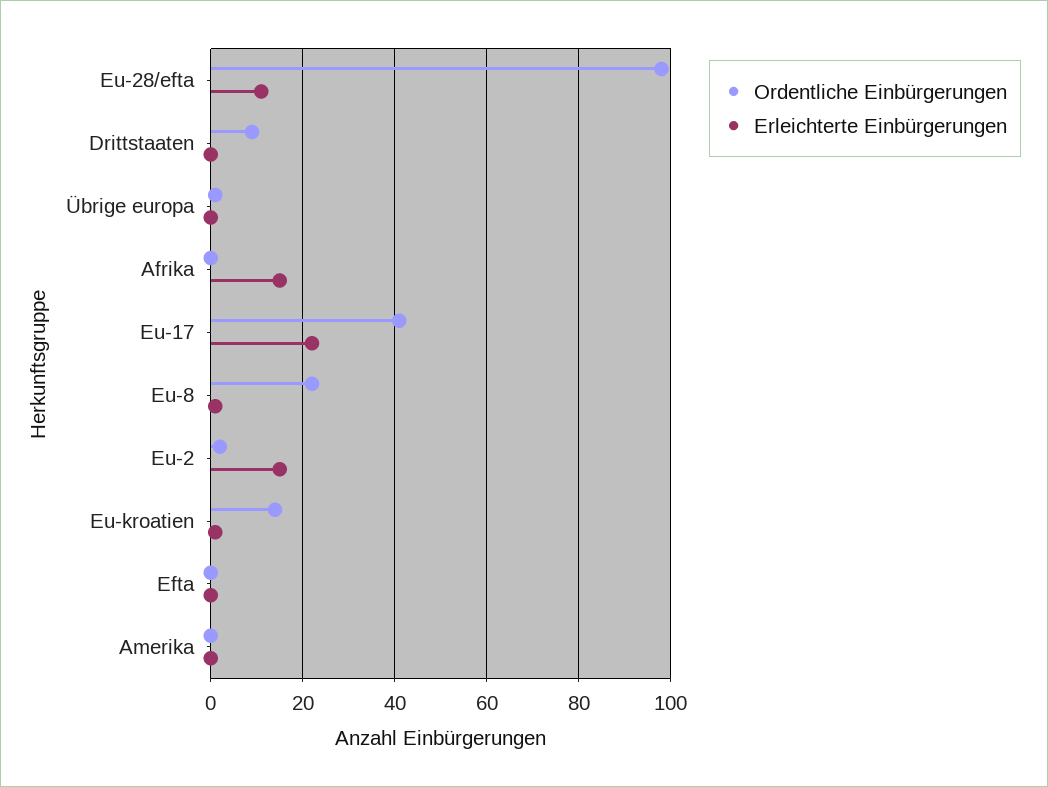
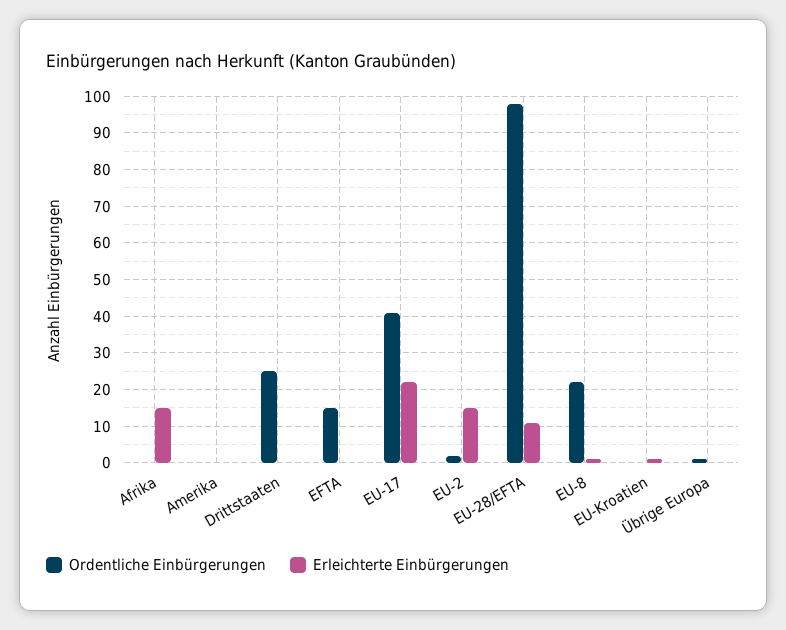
Ordentliche Einbürgerungen, Drittstaaten: 10 -> 25
Ordentliche Einbürgerungen, Eu-kroatien: 15 -> 0
Ordentliche Einbürgerungen, Efta: 0 -> 15

